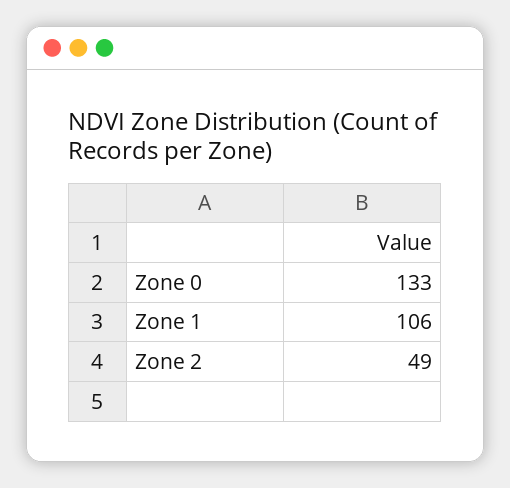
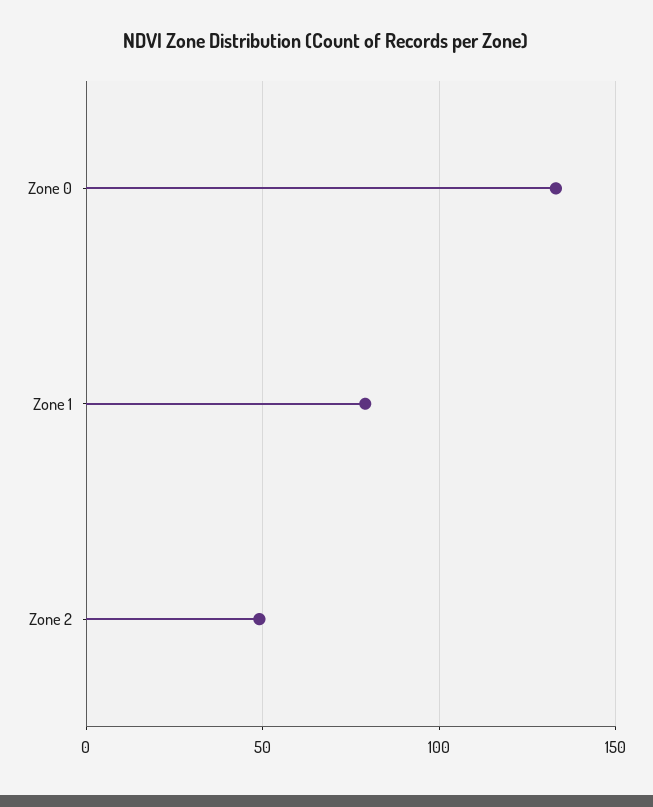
Zone 1: 106 -> 80

